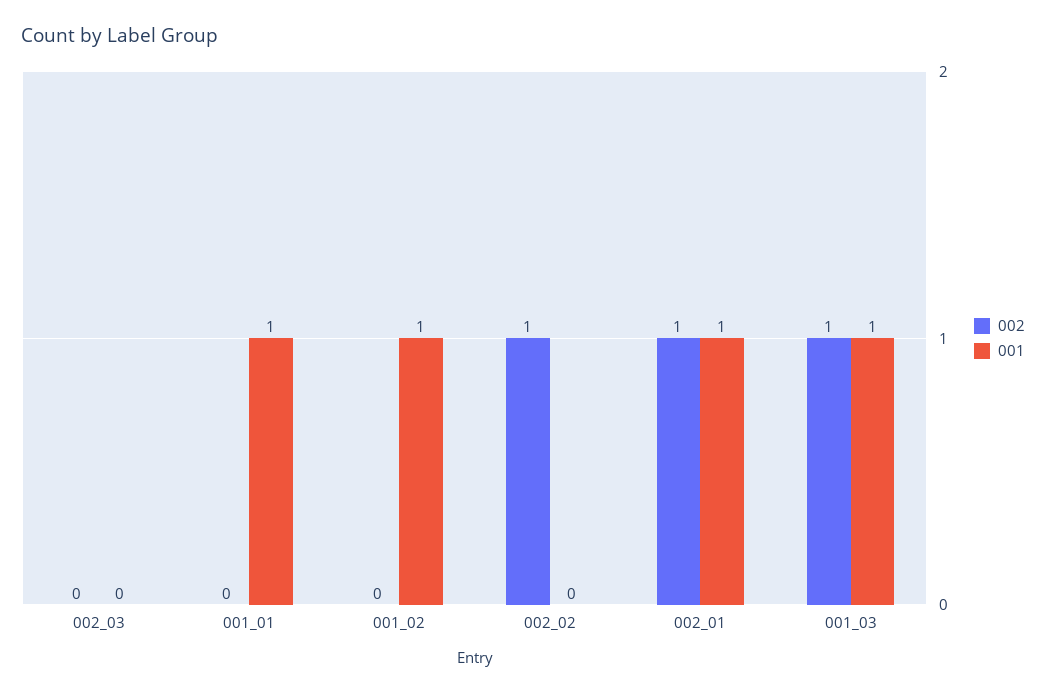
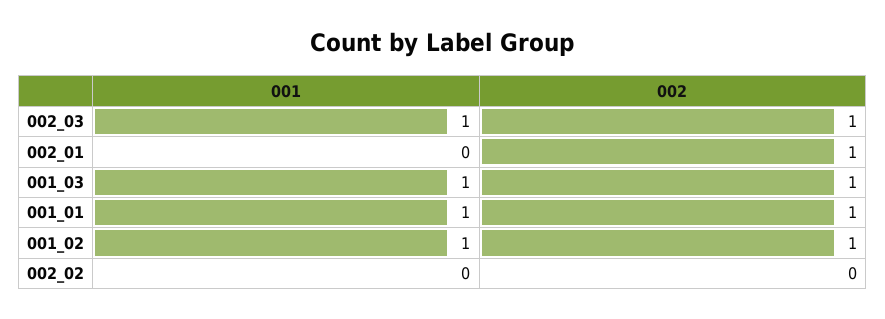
002, 002_03: 0 -> 1
001, 002_03: 0 -> 1
002, 001_01: 0 -> 1
002, 001_02: 0 -> 1
002, 002_02: 1 -> 0
001, 002_01: 1 -> 0

